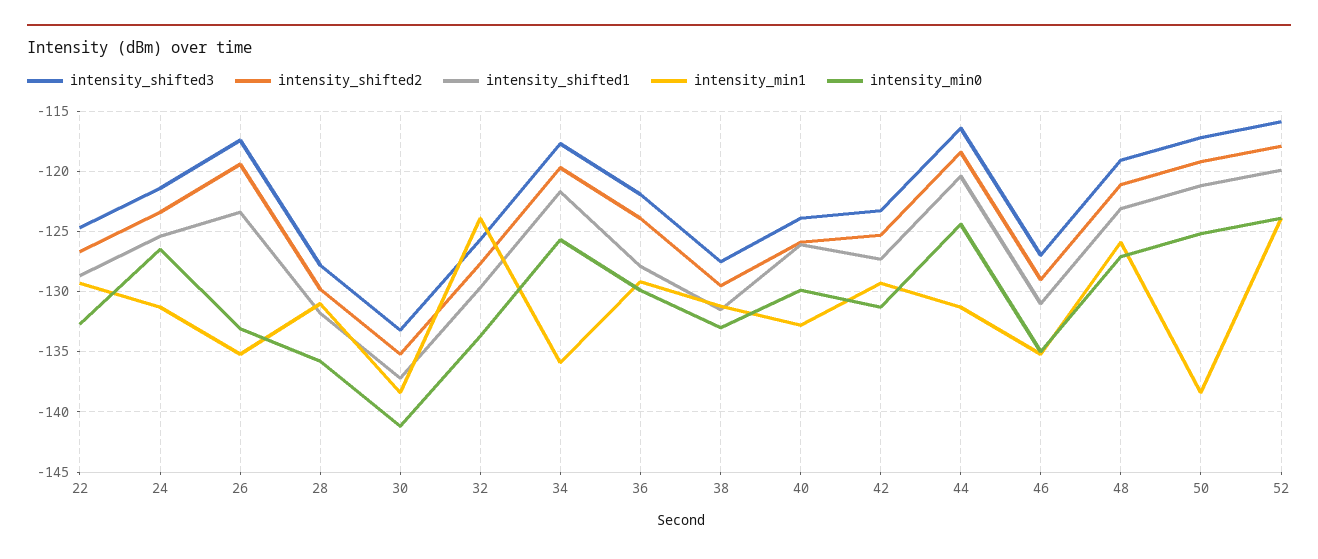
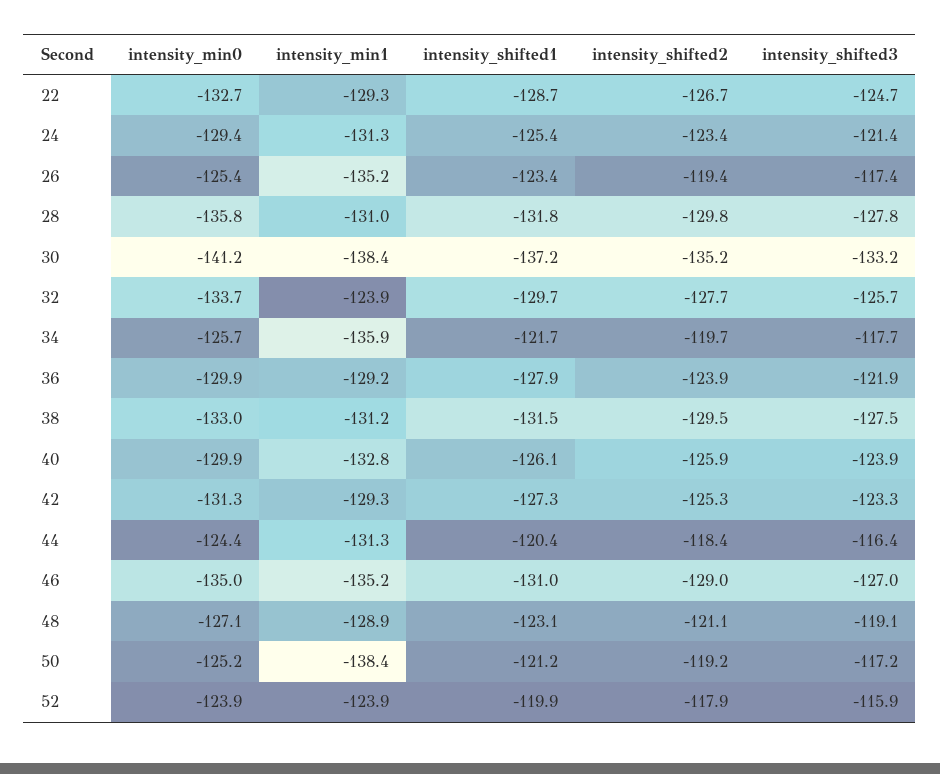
intensity_min0, 24: -126.5 -> -129.4
intensity_min0, 26: -133 -> -125.4
intensity_min1, 48: -126 -> -128.9

